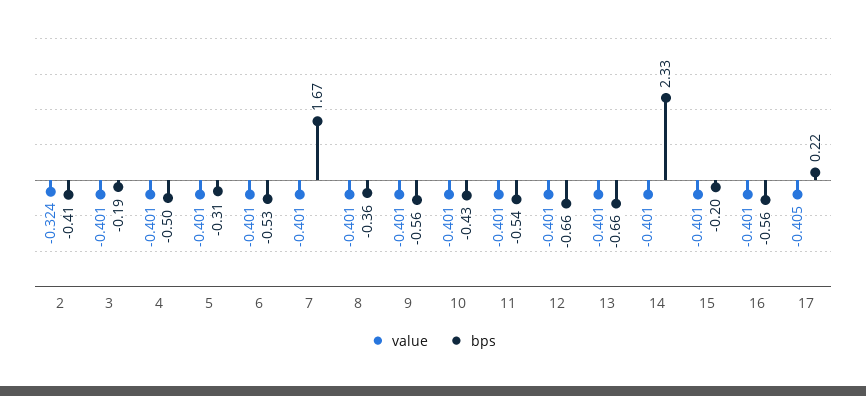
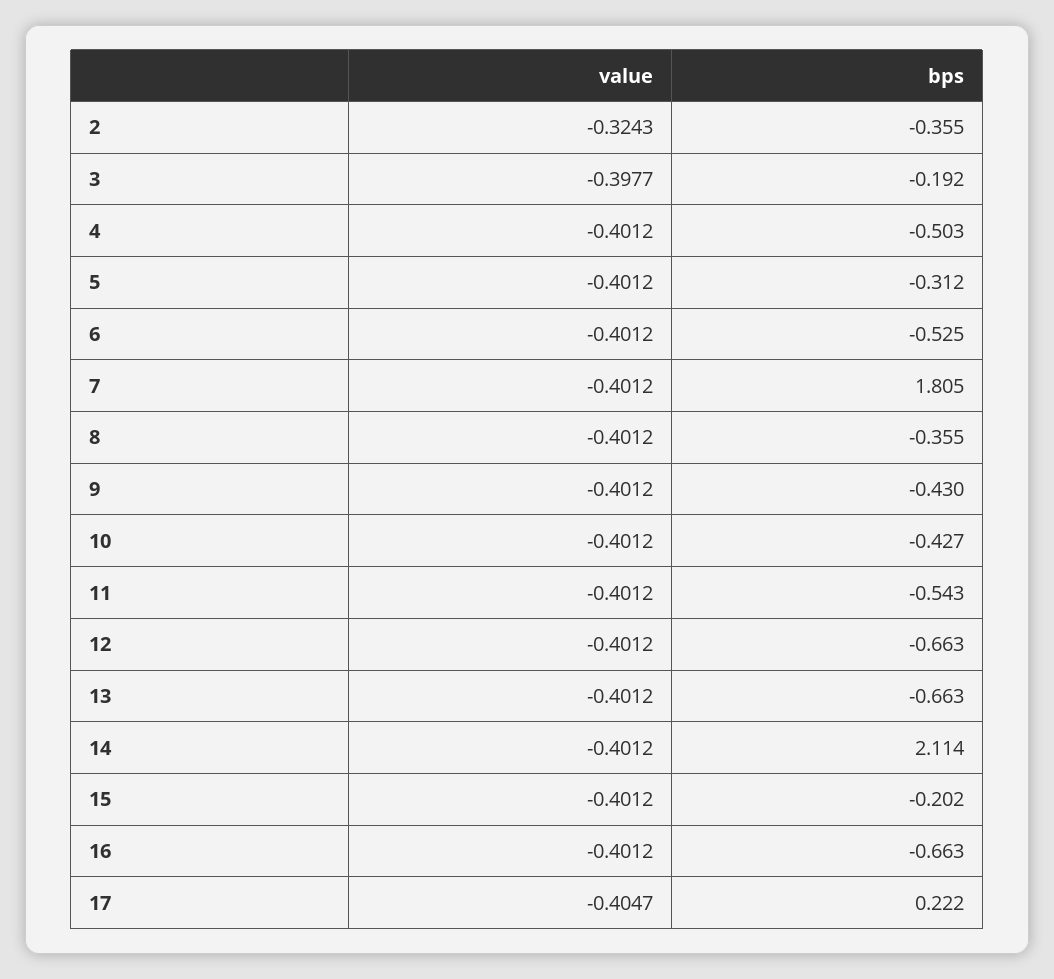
bps, 2: -0.41 -> -0.355
value, 3: -0.401 -> -0.3977
bps, 7: 1.67 -> 1.805
bps, 9: -0.56 -> -0.43
bps, 14: 2.33 -> 2.114
bps, 16: -0.56 -> -0.663

